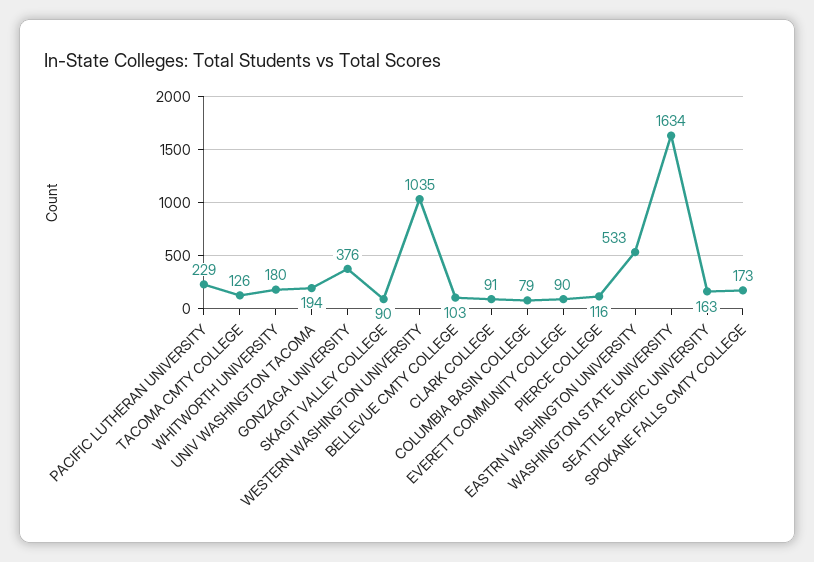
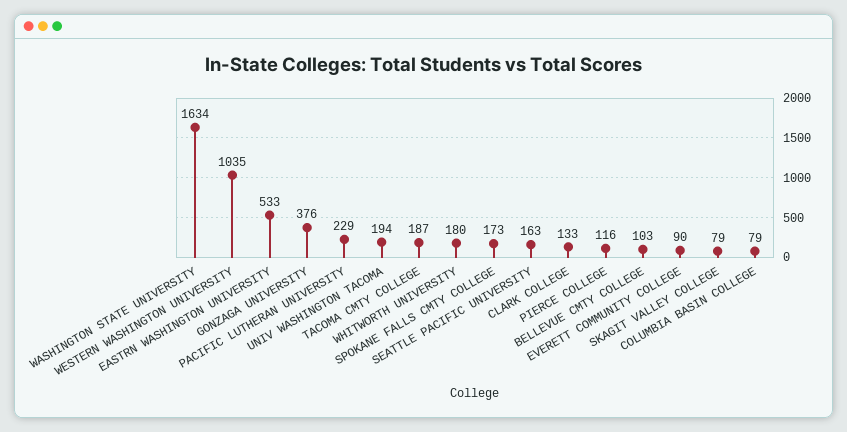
TACOMA CMTY COLLEGE: 126 -> 187
SKAGIT VALLEY COLLEGE: 90 -> 79
CLARK COLLEGE: 91 -> 133

